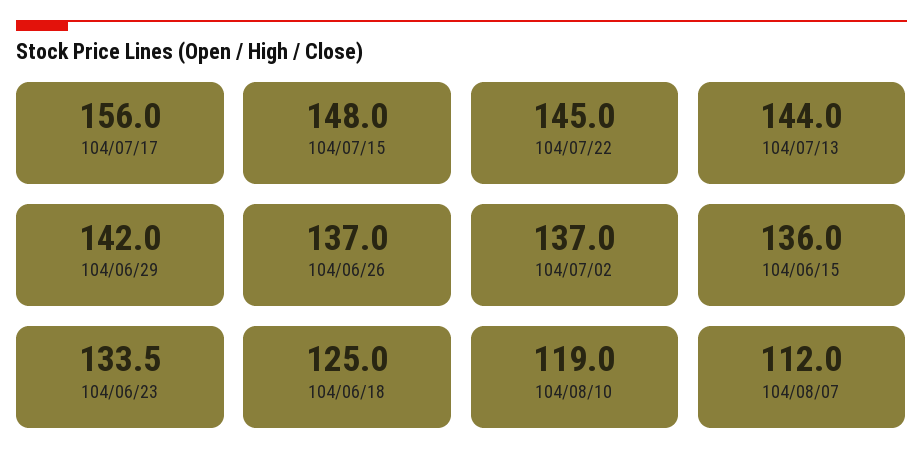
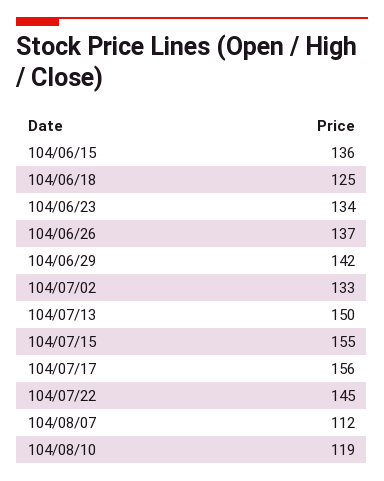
104/07/15: 148 -> 155
104/07/13: 144 -> 150
104/07/02: 137 -> 133

